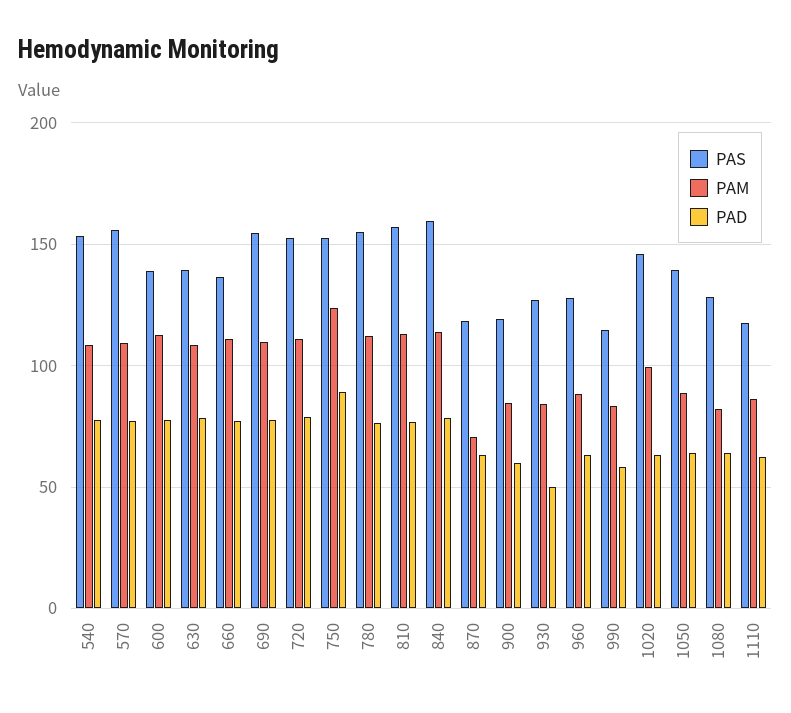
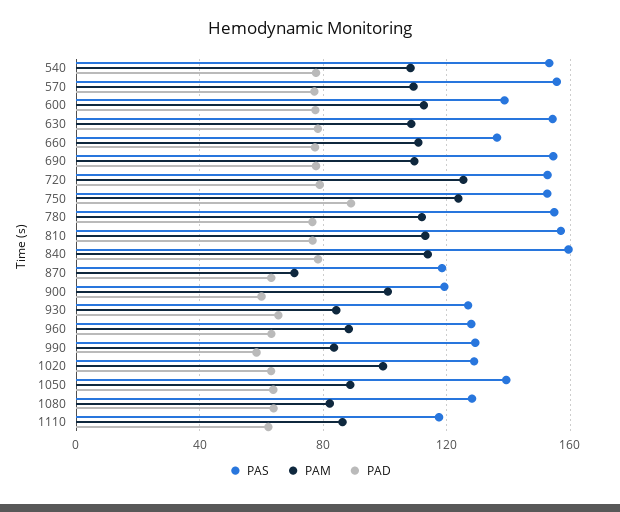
PAS, 630: 140 -> 155
PAM, 720: 110 -> 125
PAM, 900: 85 -> 100
PAD, 930: 50 -> 65
PAS, 990: 115 -> 130
PAS, 1020: 145 -> 130

